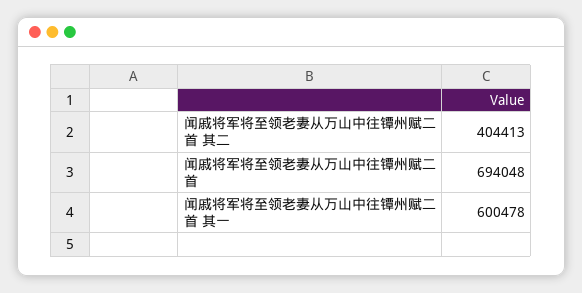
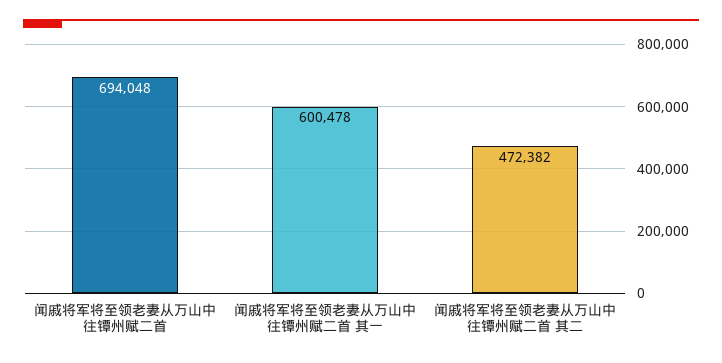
闻戚将军将至领老妻从万山中往镡州赋二首 其二: 404413 -> 472382

